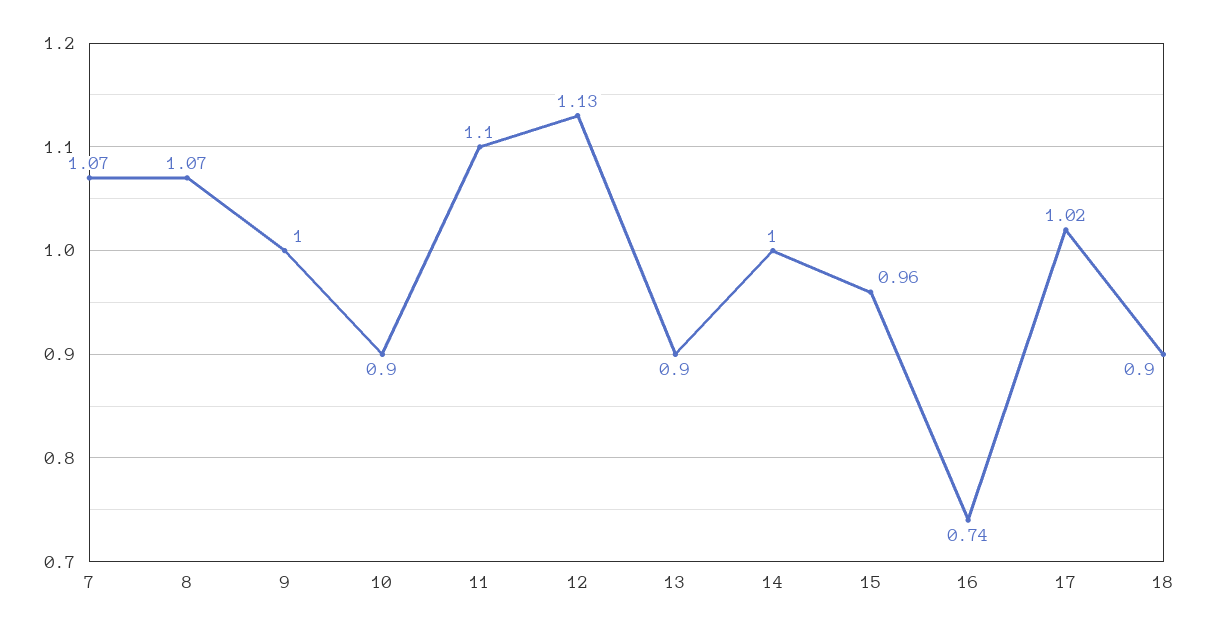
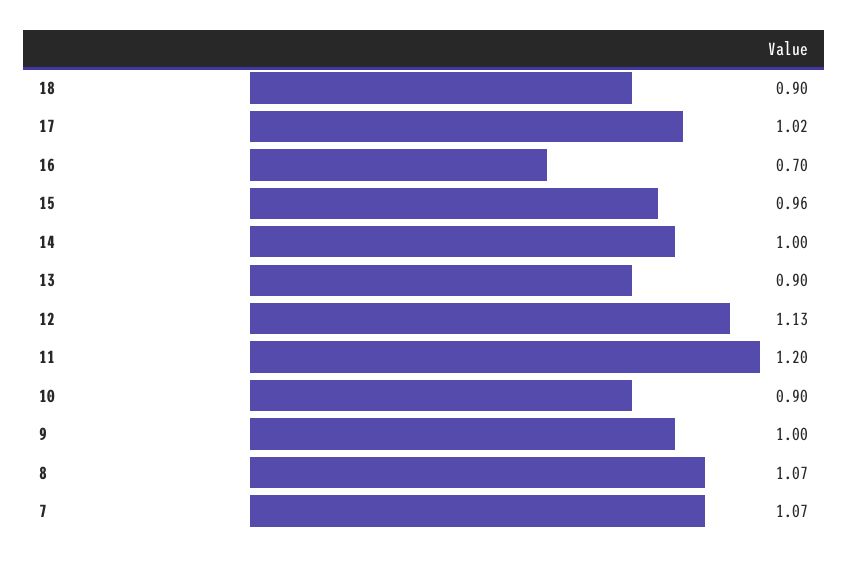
11: 1.1 -> 1.2
16: 0.74 -> 0.7

